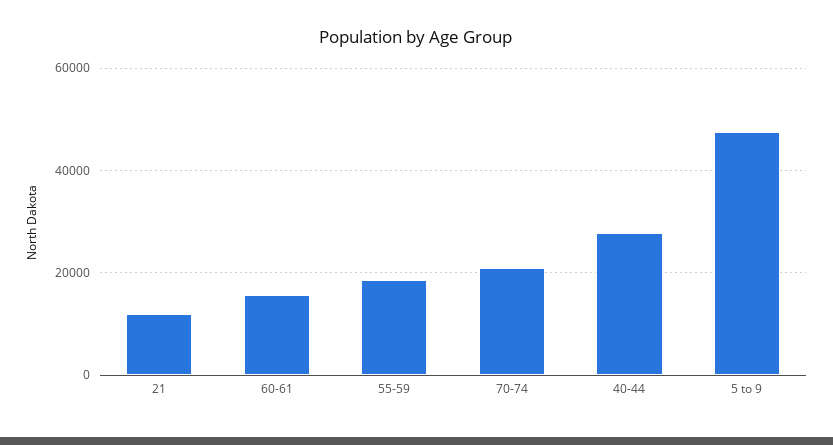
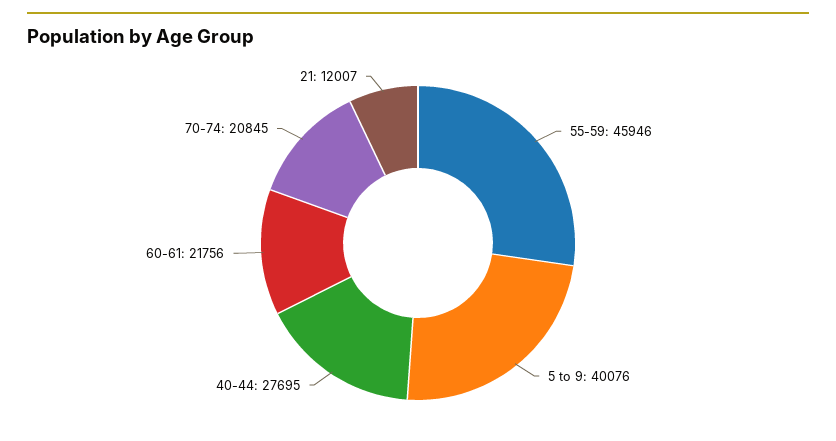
60-61: 16000 -> 21756
55-59: 18000 -> 45946
5 to 9: 48000 -> 40076

